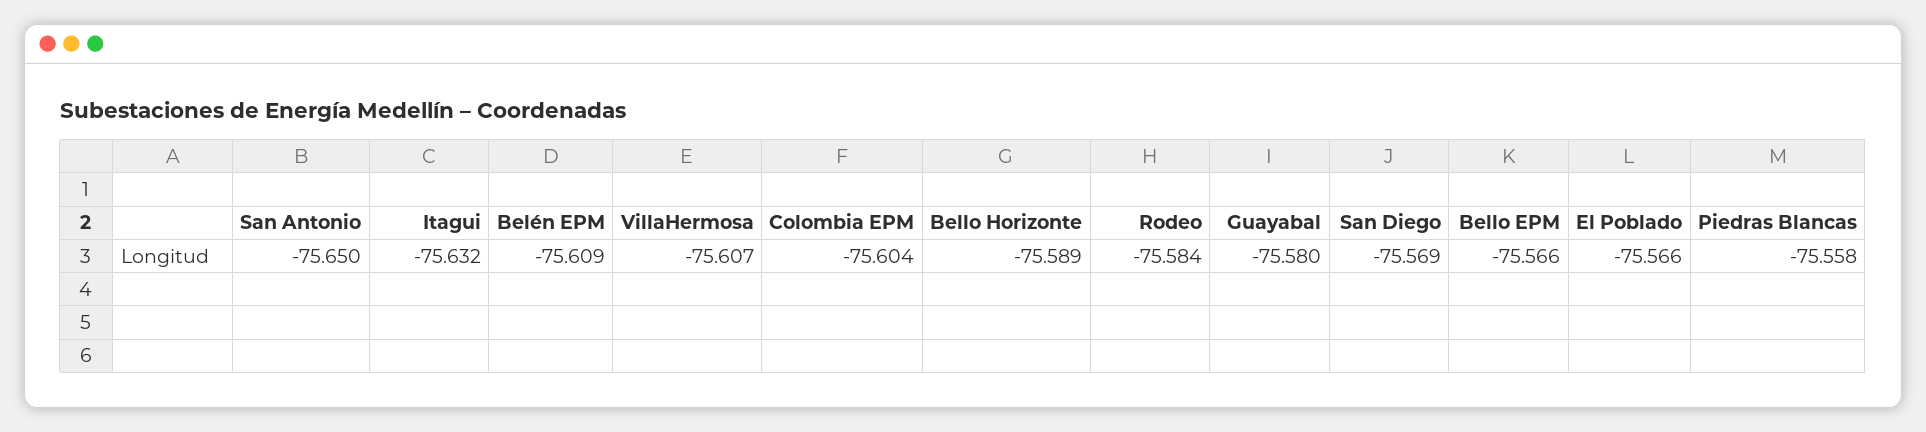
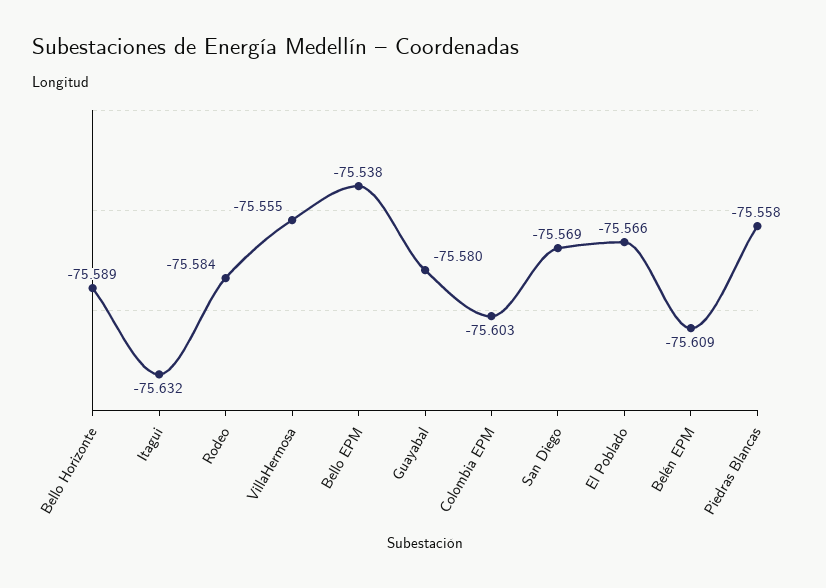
San Antonio: -75.65 -> none
VillaHermosa: -75.607 -> -75.555
Colombia EPM: -75.604 -> -75.603
Bello EPM: -75.566 -> -75.538

